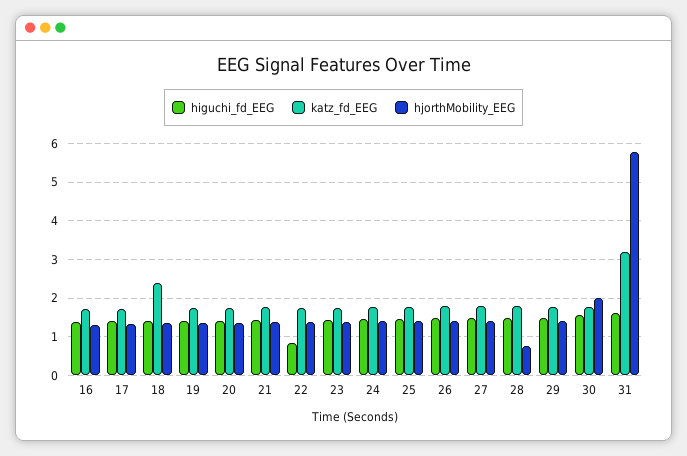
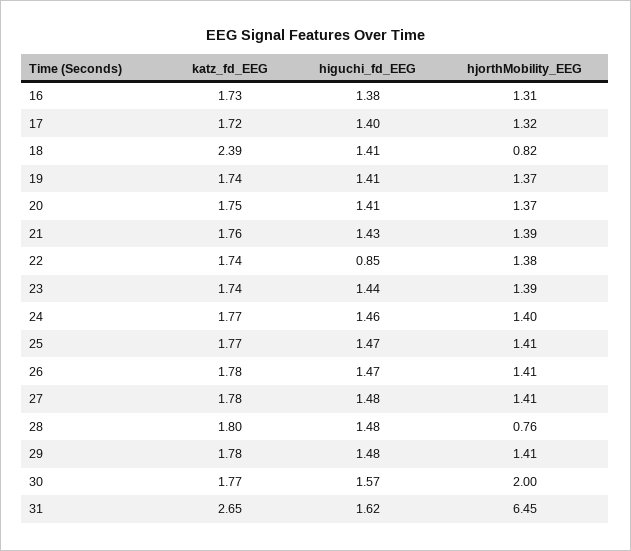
hjorthMobility_EEG, 18: 1.4 -> 0.82
katz_fd_EEG, 31: 3.2 -> 2.65
hjorthMobility_EEG, 31: 5.8 -> 6.45

